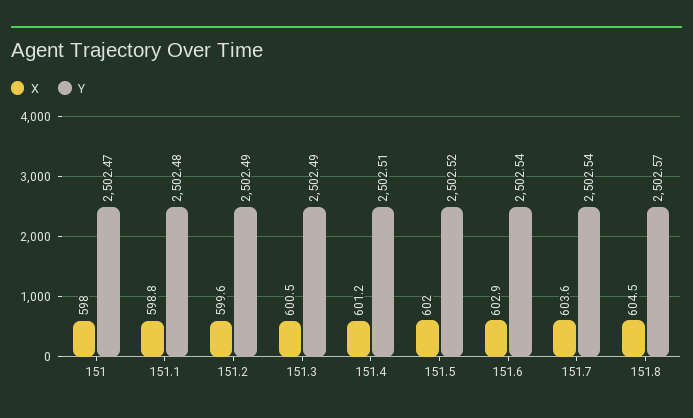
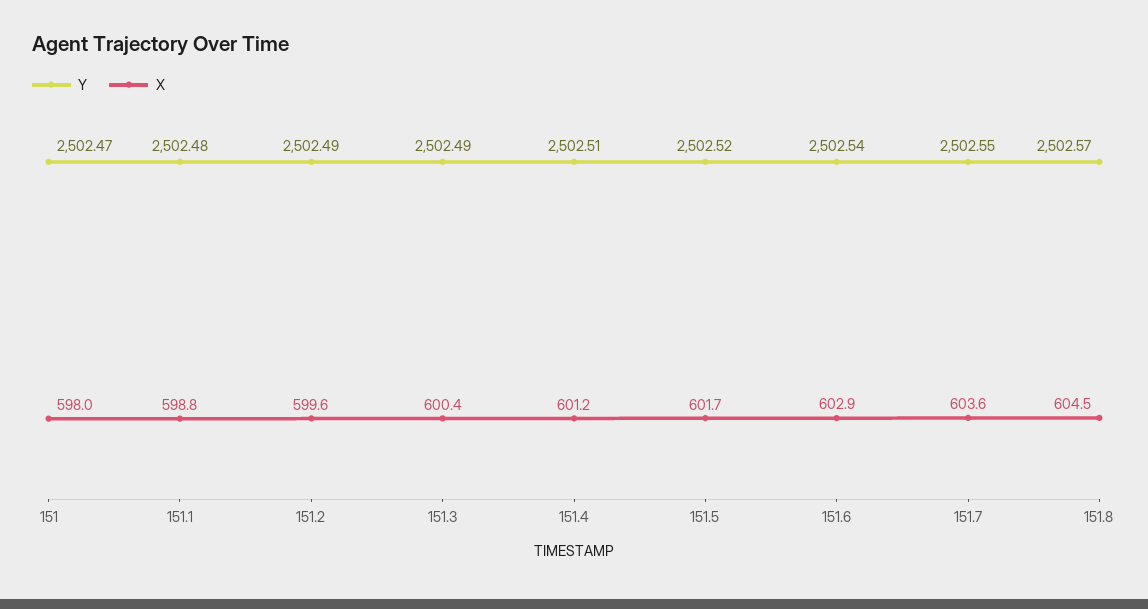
X, 151.3: 600.5 -> 600.4
X, 151.5: 602 -> 601.7
Y, 151.7: 2502.54 -> 2502.55

